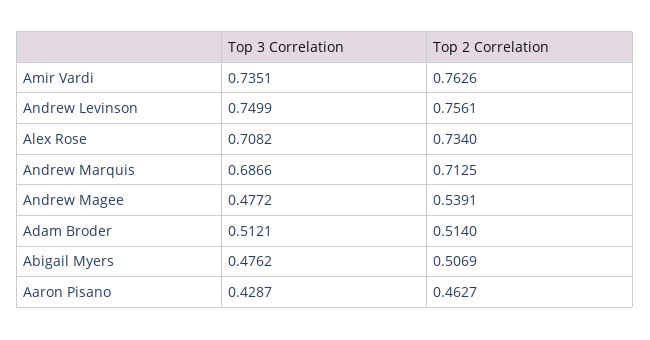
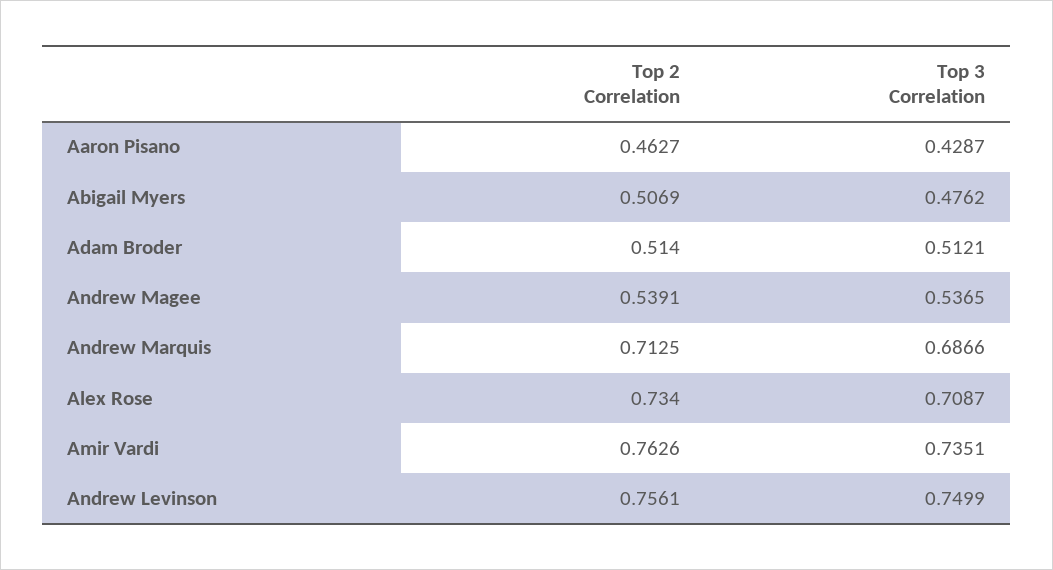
Top 3 Correlation, Alex Rose: 0.7082 -> 0.7087
Top 3 Correlation, Andrew Magee: 0.4772 -> 0.5365

